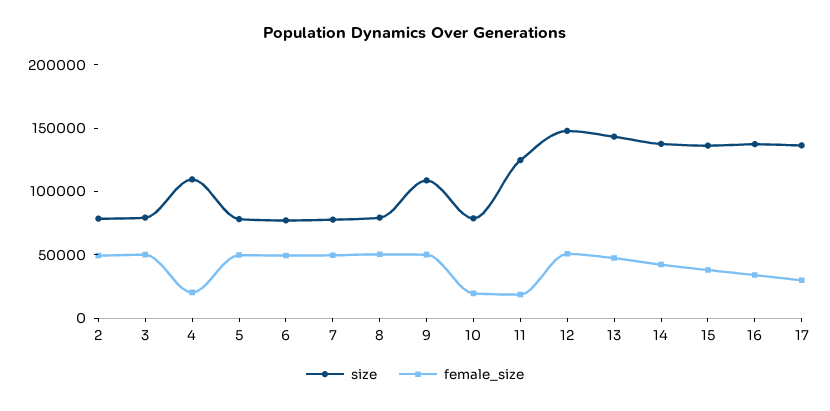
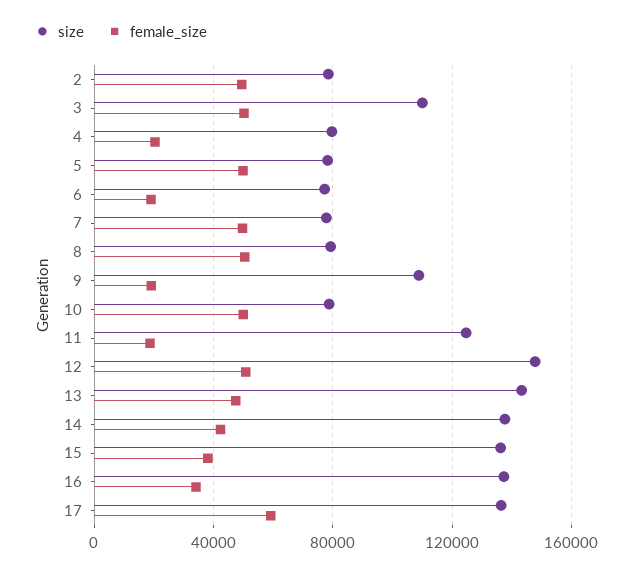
size, 3: 80000 -> 110000
size, 4: 110000 -> 80000
female_size, 6: 50000 -> 20000
female_size, 9: 50000 -> 20000
female_size, 10: 20000 -> 50000
female_size, 17: 30000 -> 60000

